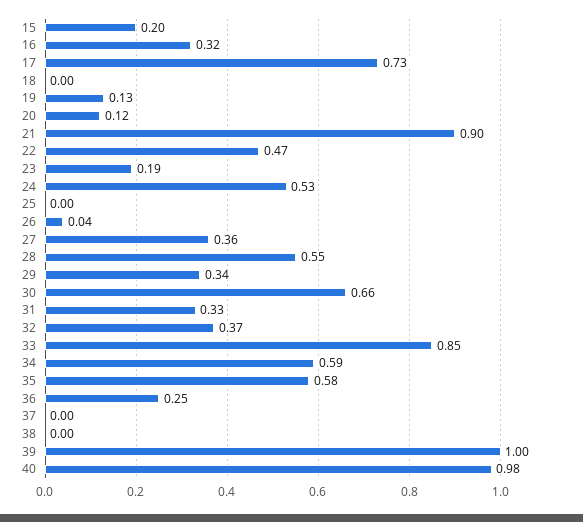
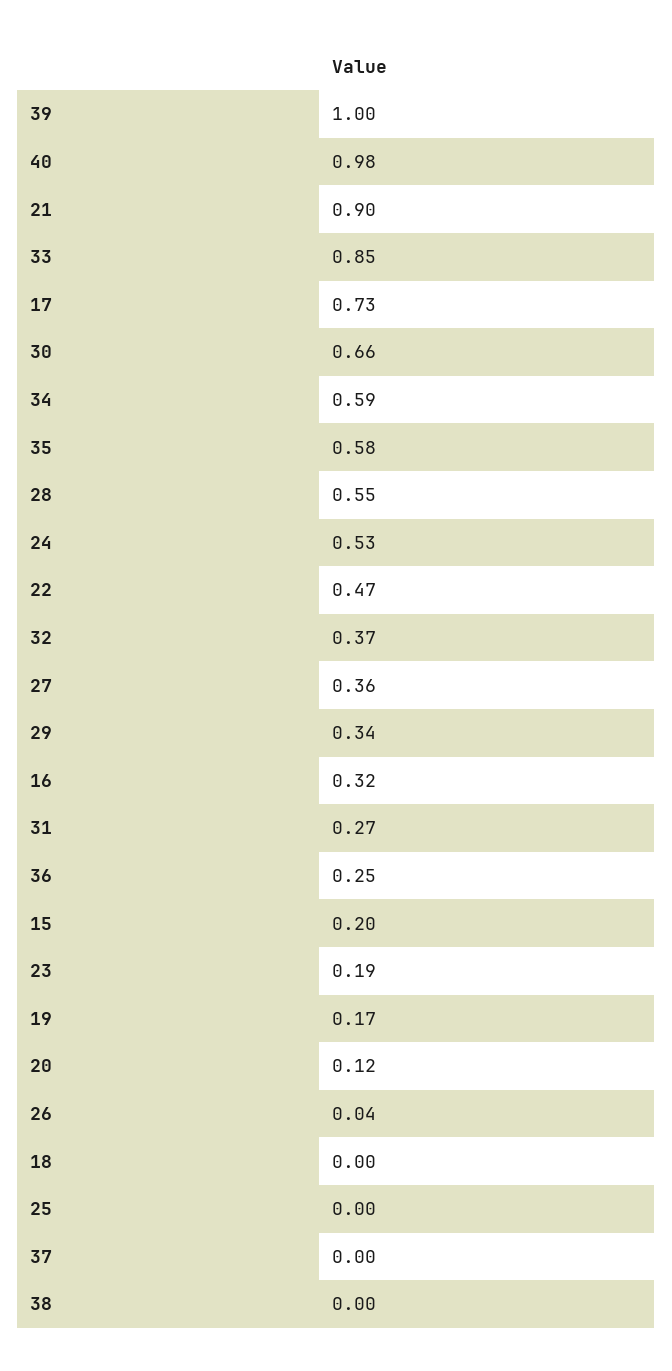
19: 0.13 -> 0.17
31: 0.33 -> 0.27

